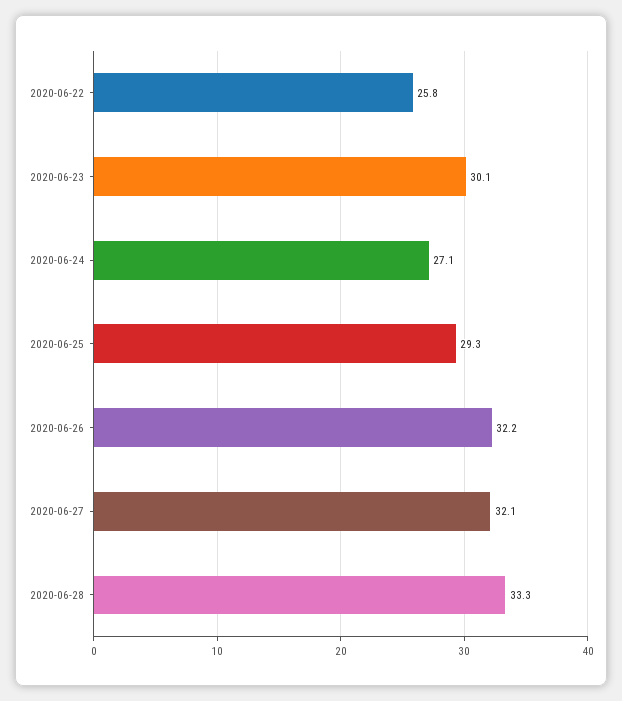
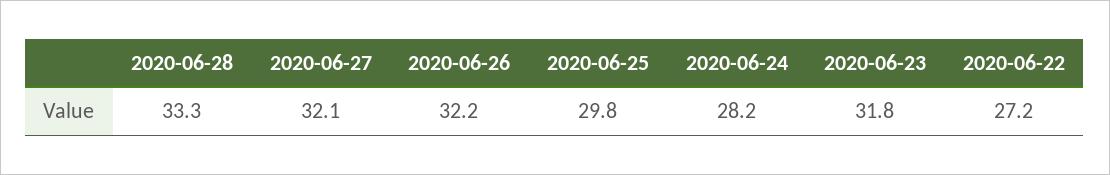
2020-06-22: 25.8 -> 27.2
2020-06-23: 30.1 -> 31.8
2020-06-24: 27.1 -> 28.2
2020-06-25: 29.3 -> 29.8

